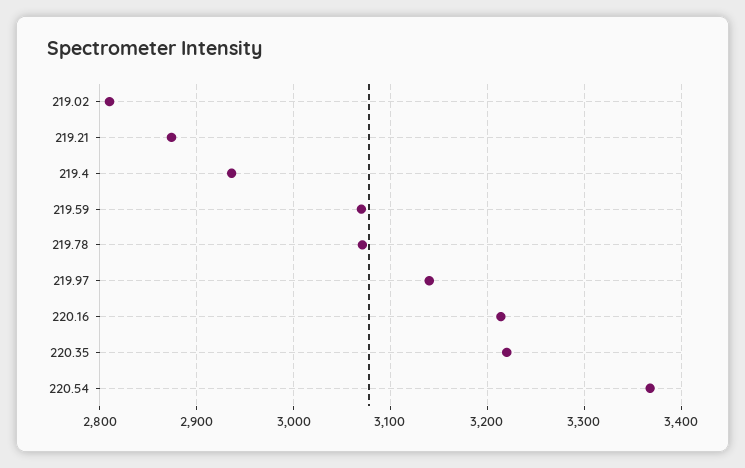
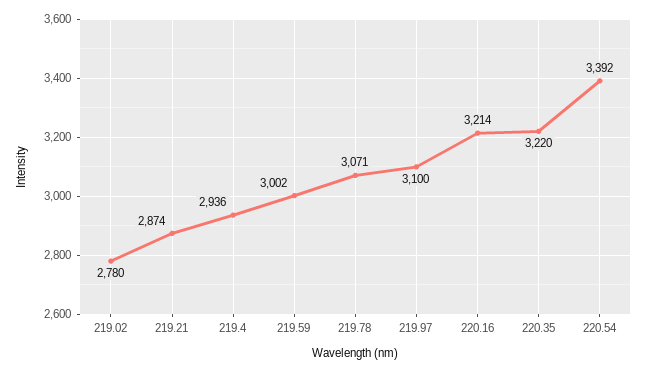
219.02: 2810 -> 2780
219.59: 3070 -> 3002
219.97: 3140 -> 3100
220.54: 3370 -> 3392

